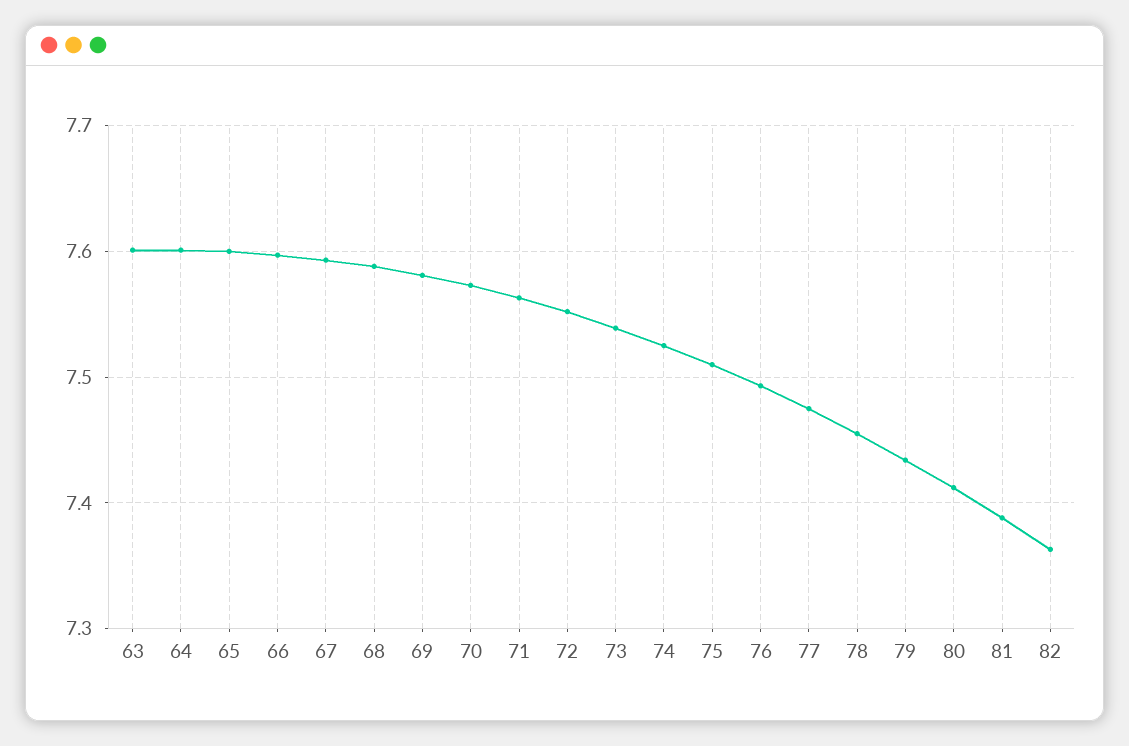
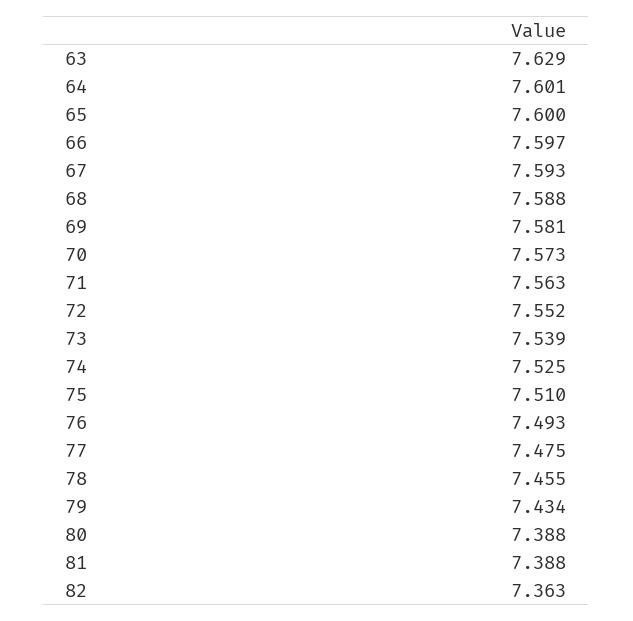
63: 7.6 -> 7.629
80: 7.41 -> 7.388

